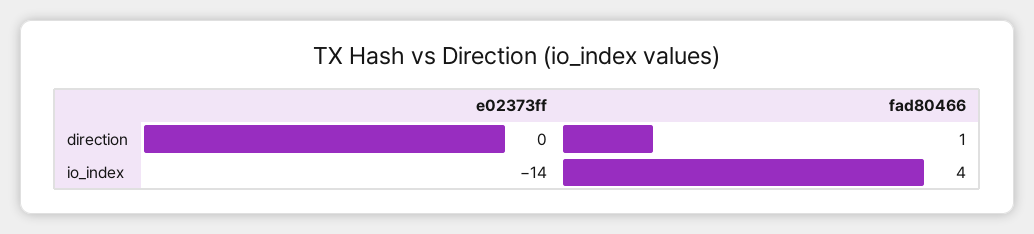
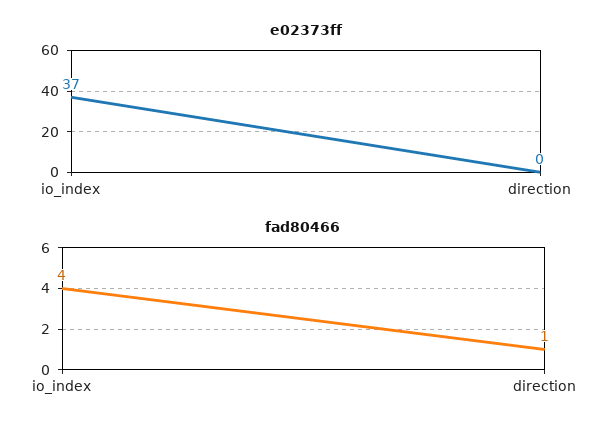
e02373ff, io_index: -14 -> 37

